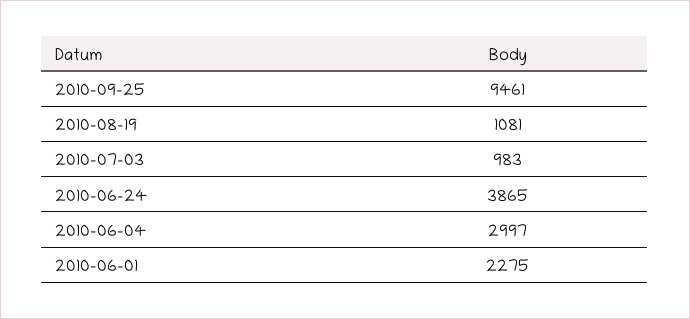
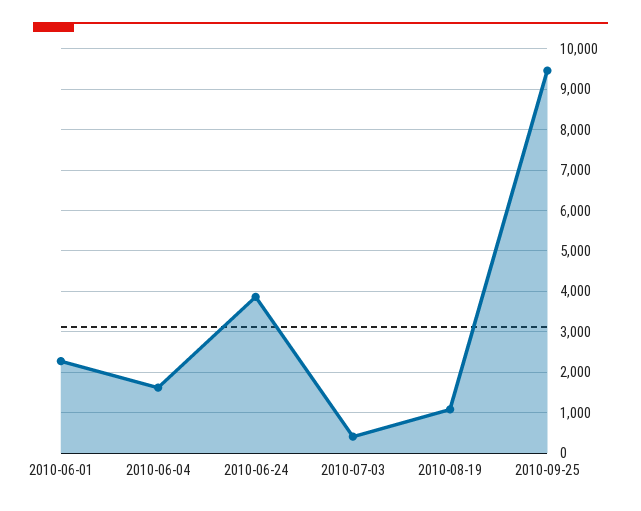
2010-07-03: 983 -> 400
2010-06-04: 2997 -> 1600

